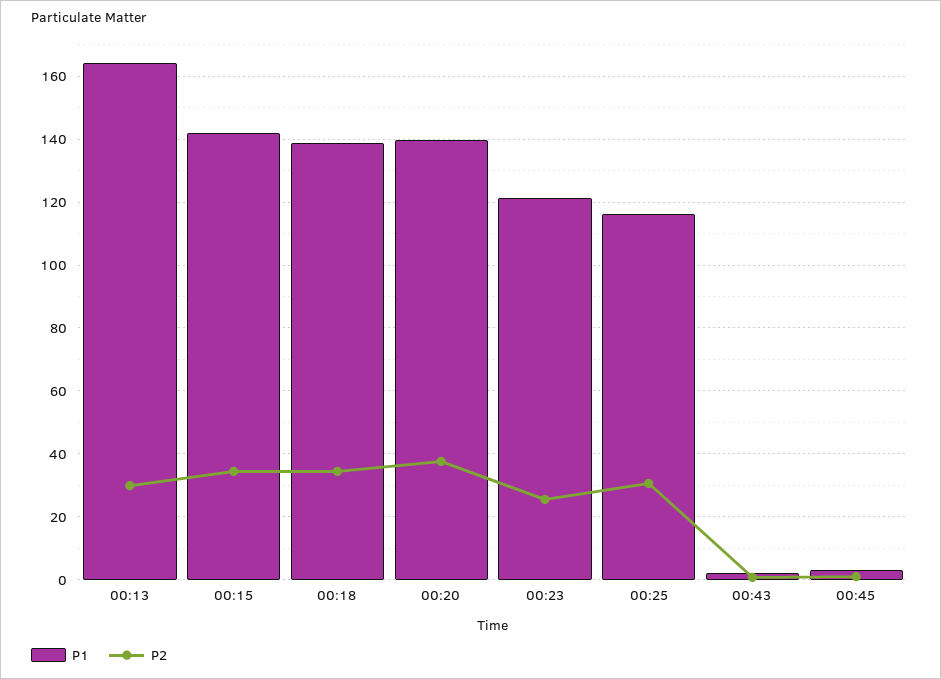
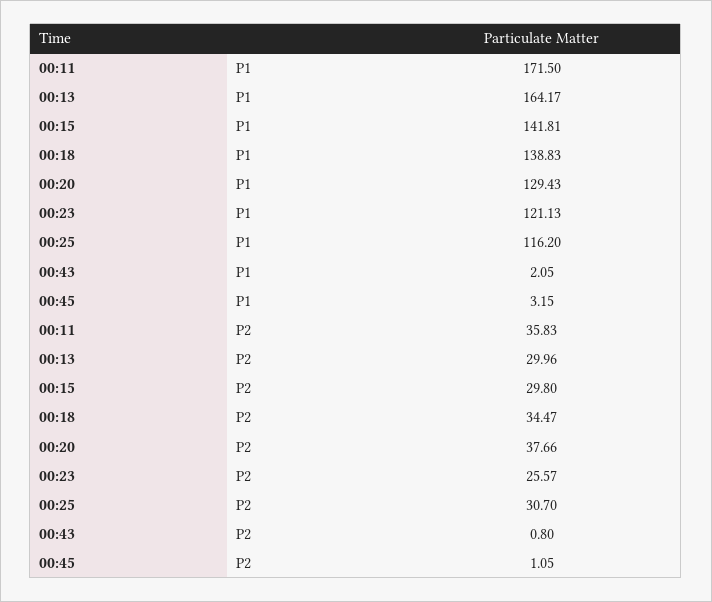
P2, 00:15: 34 -> 29.8
P1, 00:20: 140 -> 129.43
P1, 00:11: none -> 171.5
P2, 00:11: none -> 35.83

